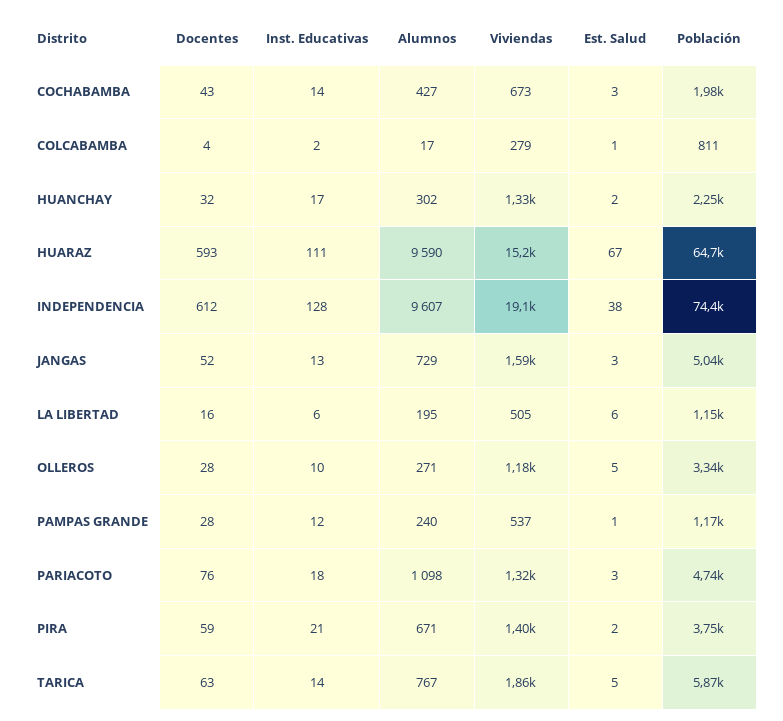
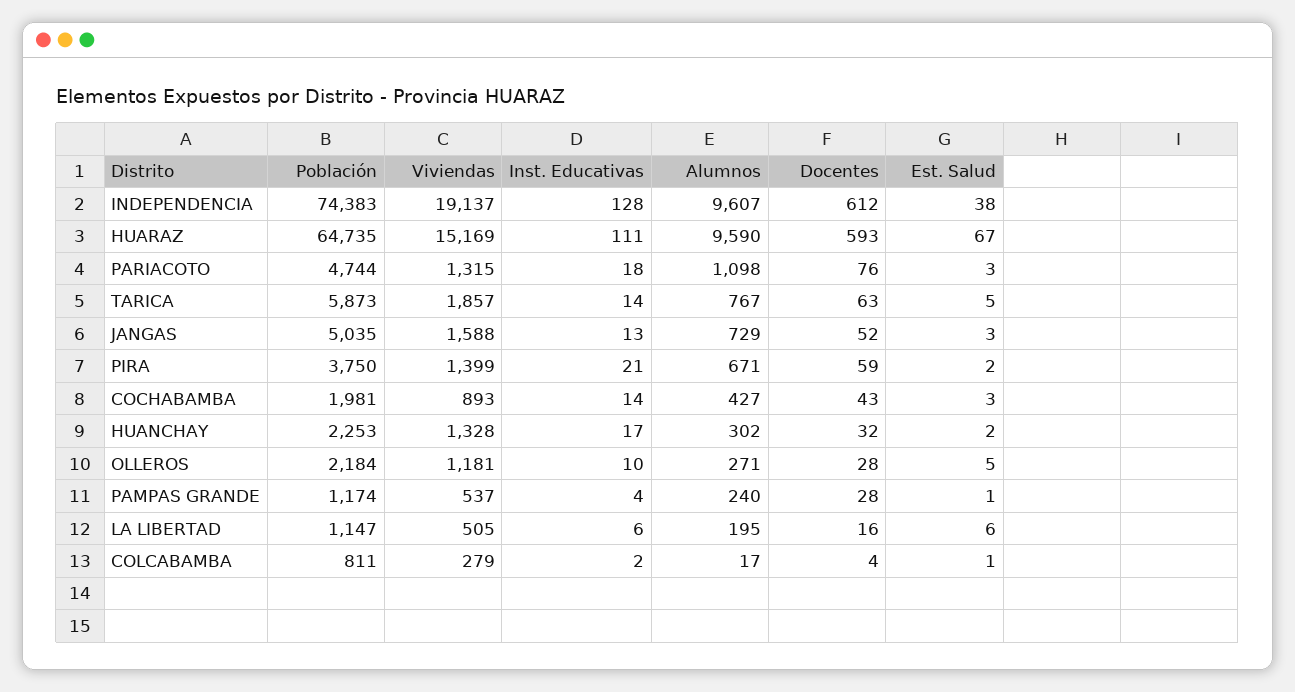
Viviendas, COCHABAMBA: 673 -> 893
Población, OLLEROS: 3340 -> 2184
Inst. Educativas, PAMPAS GRANDE: 12 -> 4

